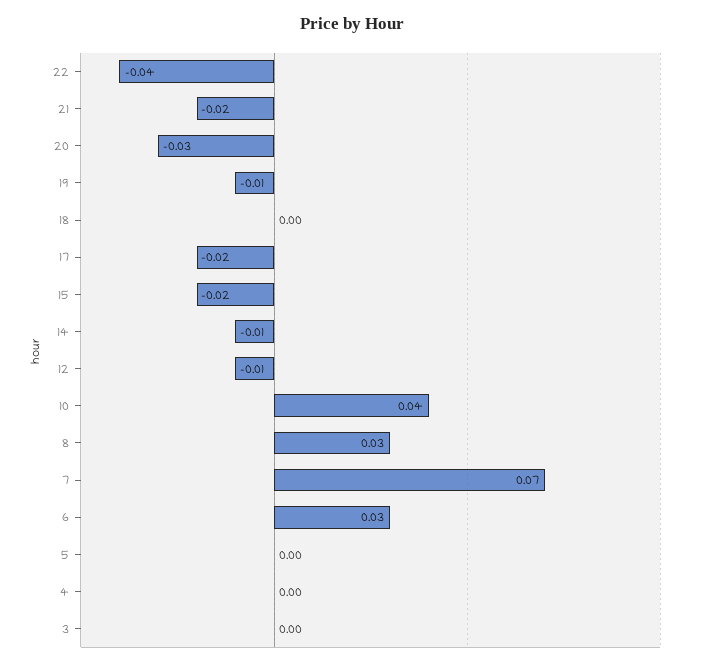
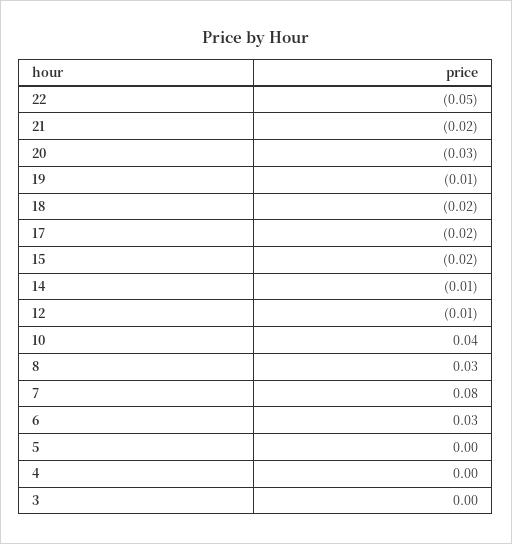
22: -0.04 -> -0.05
18: 0 -> -0.02
7: 0.07 -> 0.08

